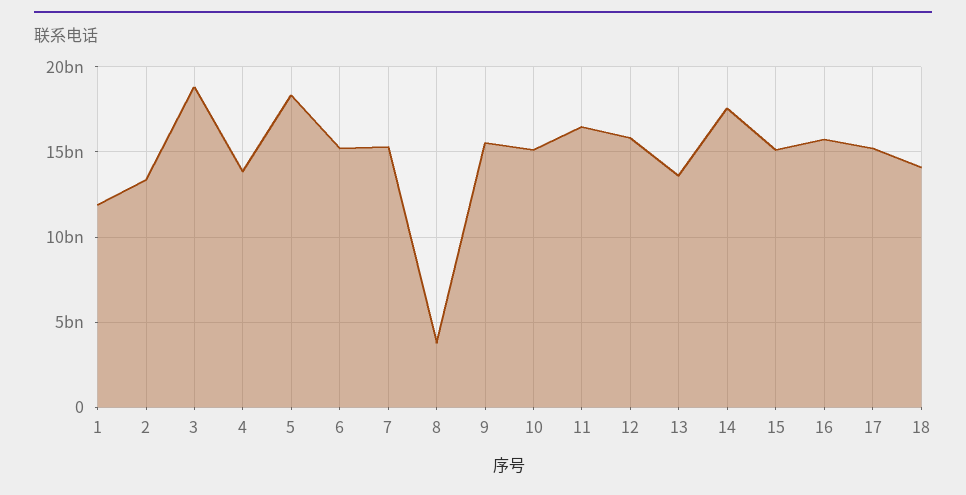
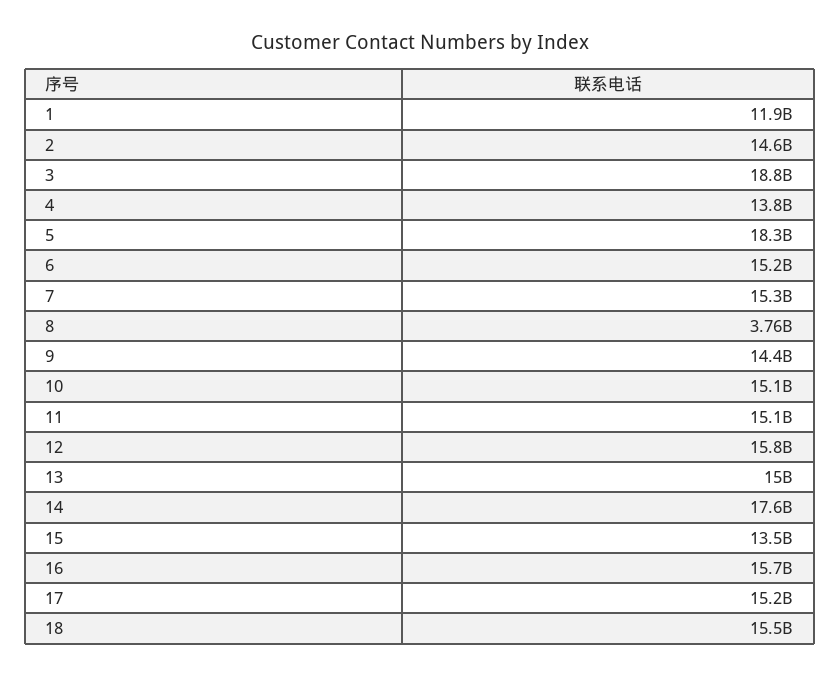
2: 13500000000 -> 14600000000
9: 15500000000 -> 14400000000
11: 16500000000 -> 15100000000
13: 13500000000 -> 15000000000
15: 15000000000 -> 13500000000
18: 14000000000 -> 15500000000

